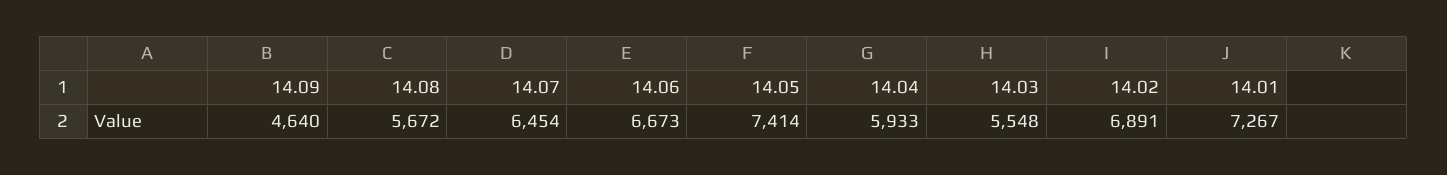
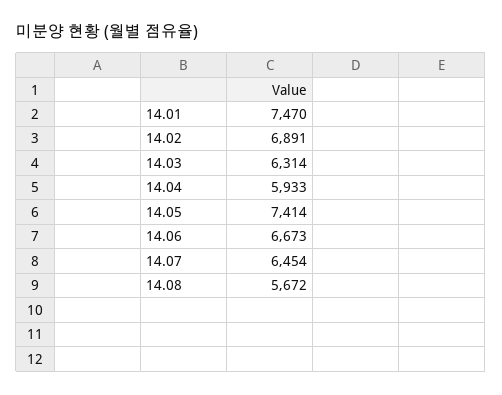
14.09: 4640 -> none
14.03: 5548 -> 6314
14.01: 7267 -> 7470

